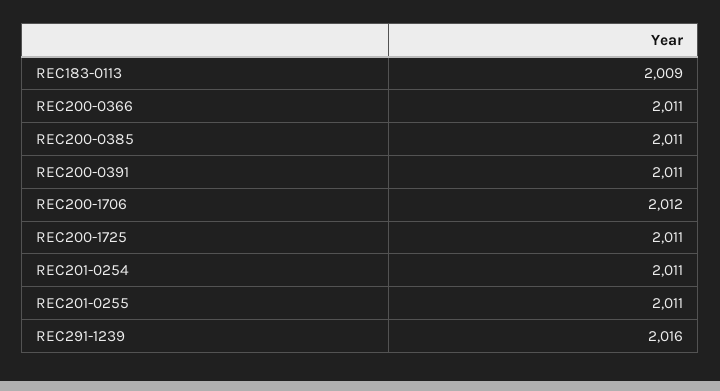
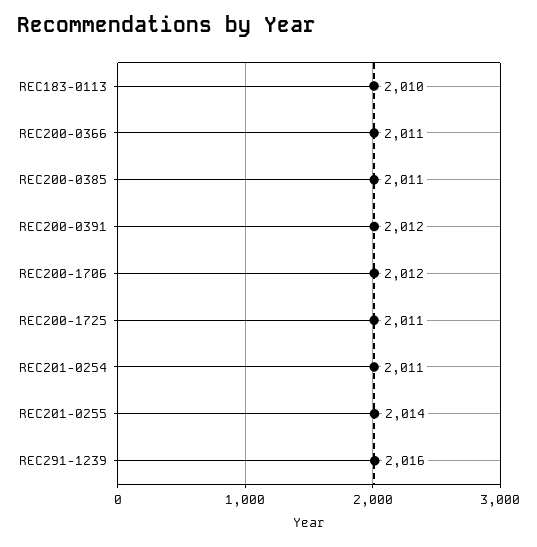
REC183-0113: 2009 -> 2010
REC200-0391: 2011 -> 2012
REC201-0255: 2011 -> 2014

